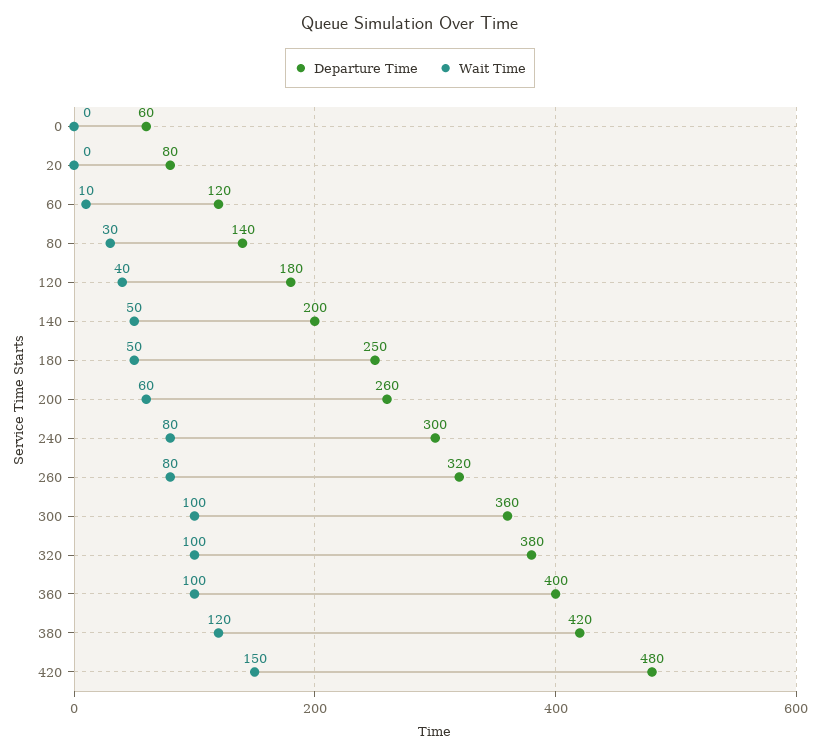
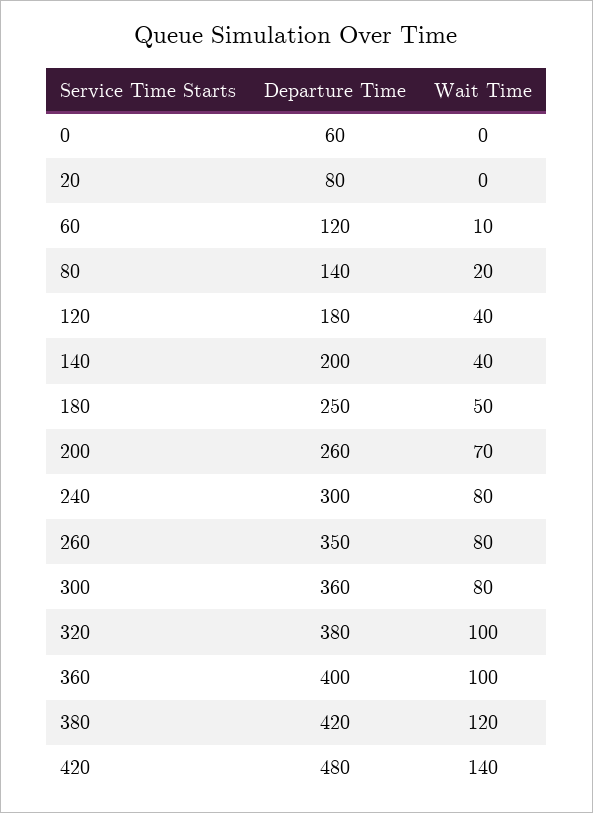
Wait Time, 80: 30 -> 20
Wait Time, 140: 50 -> 40
Wait Time, 200: 60 -> 70
Departure Time, 260: 320 -> 350
Wait Time, 300: 100 -> 80
Wait Time, 420: 150 -> 140

